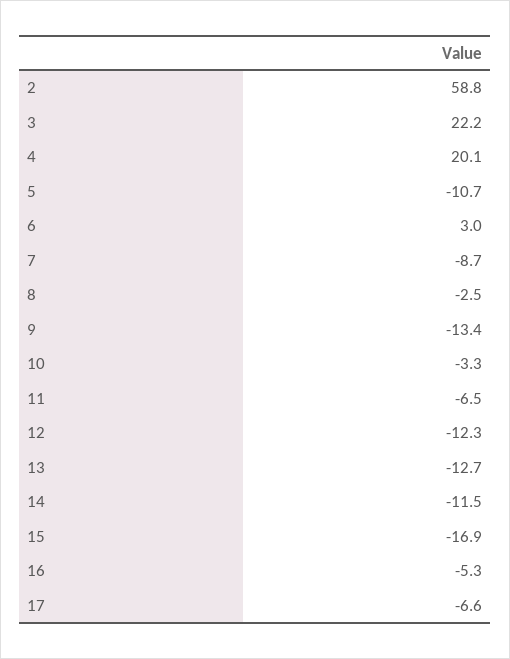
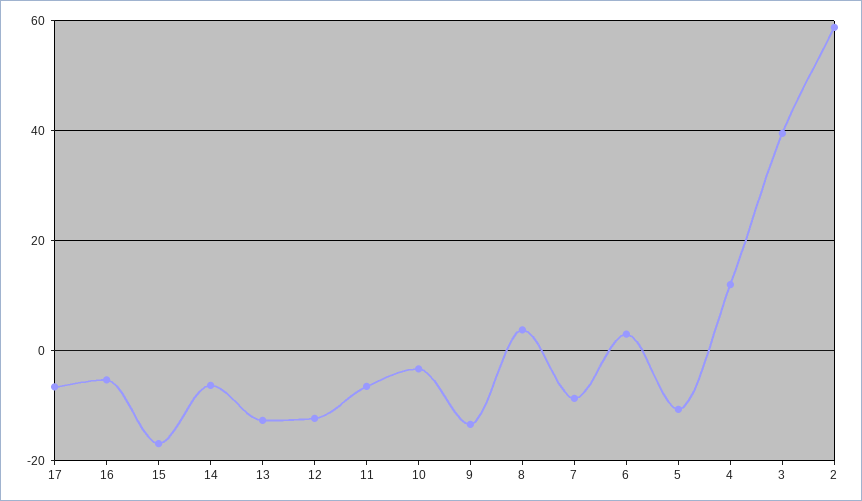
3: 22.2 -> 40
4: 20.1 -> 12
8: -2.5 -> 4
14: -11.5 -> -6

